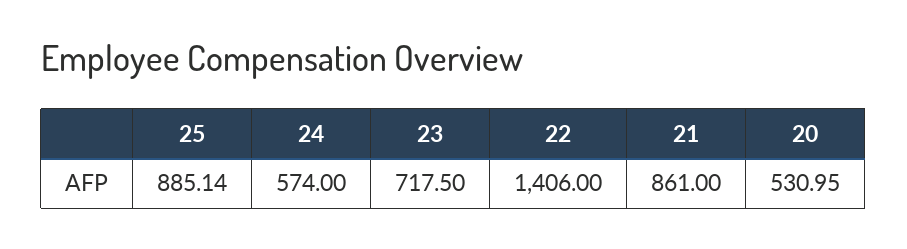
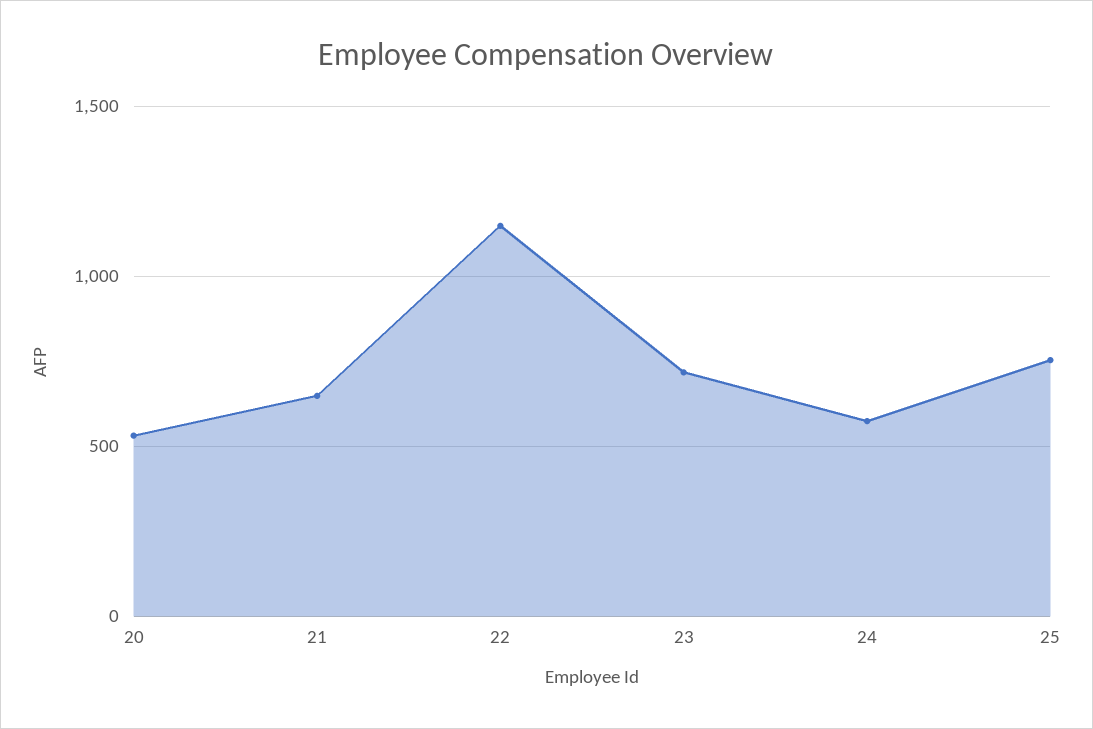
25: 885.14 -> 750
22: 1406 -> 1150
21: 861 -> 650

